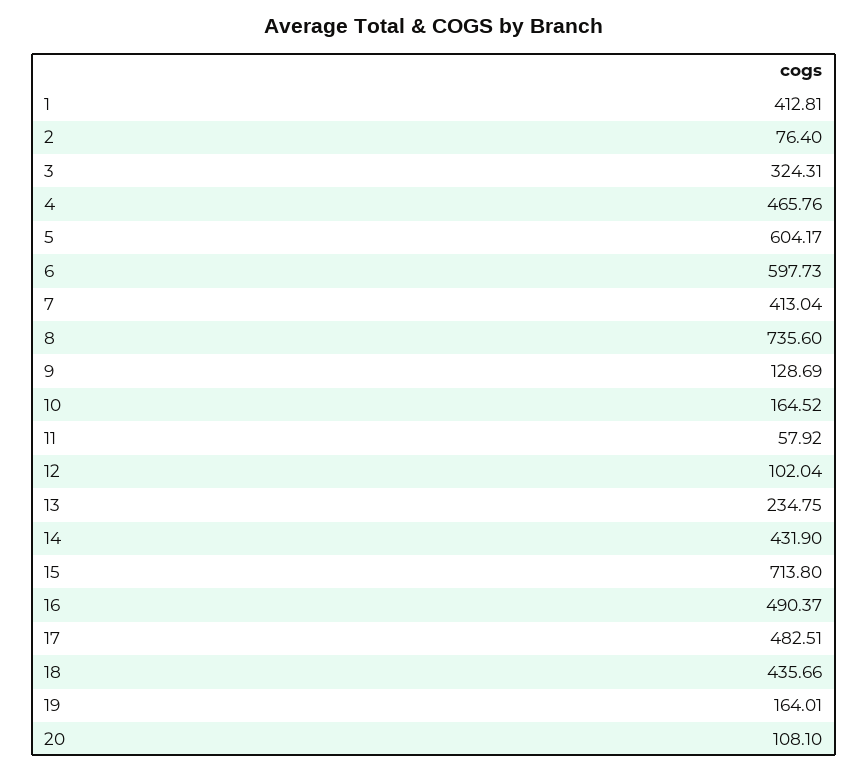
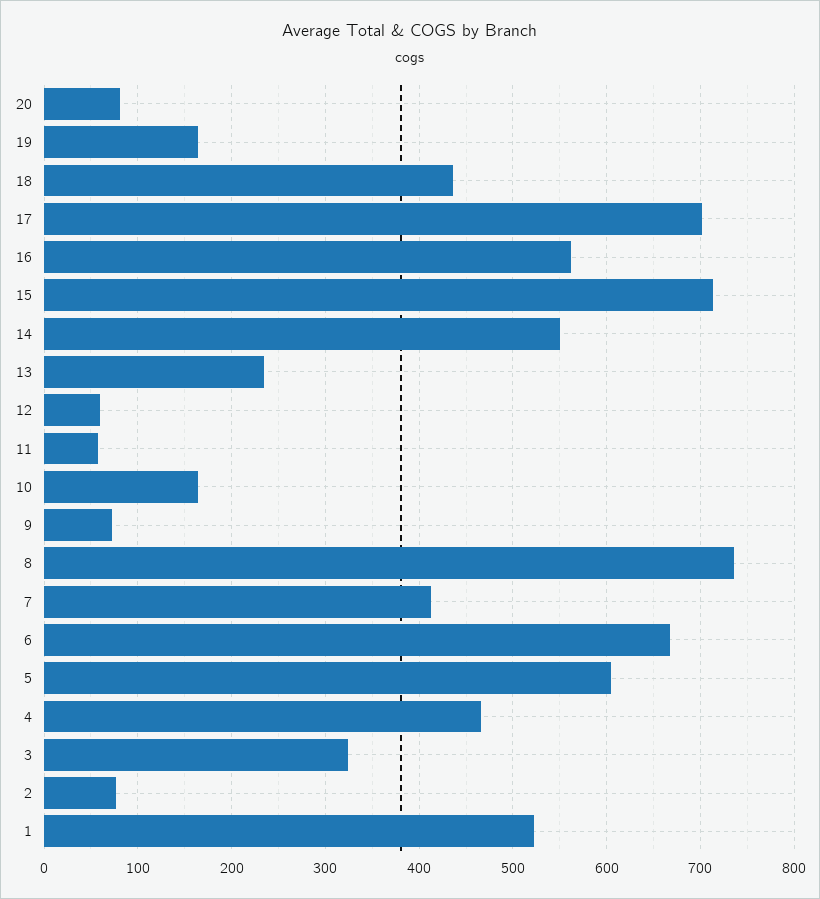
1: 412.81 -> 520
6: 597.73 -> 670
9: 128.69 -> 70
12: 102.04 -> 60
14: 431.9 -> 550
16: 490.37 -> 560
17: 482.51 -> 700
20: 108.1 -> 80

